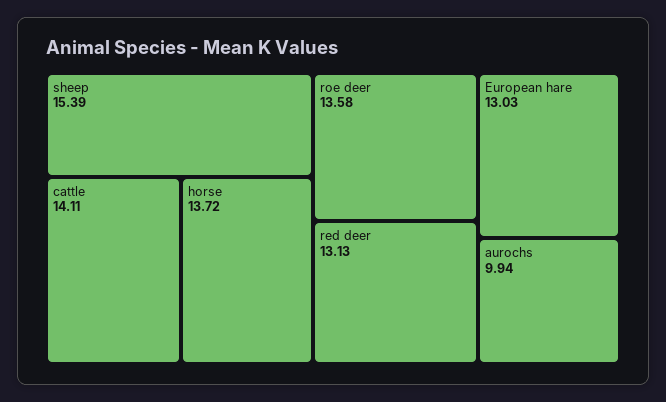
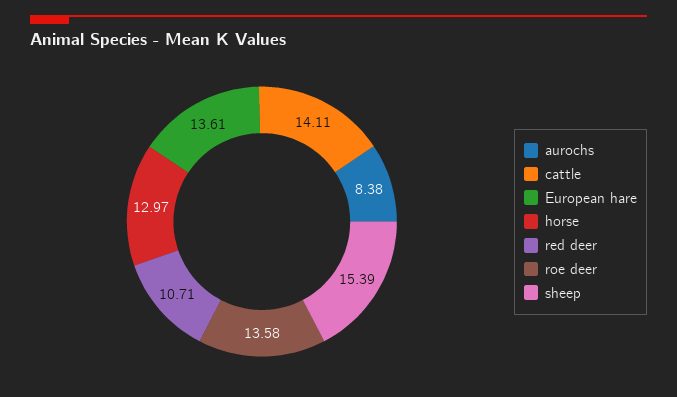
horse: 13.72 -> 12.97
red deer: 13.13 -> 10.71
European hare: 13.03 -> 13.61
aurochs: 9.94 -> 8.38

